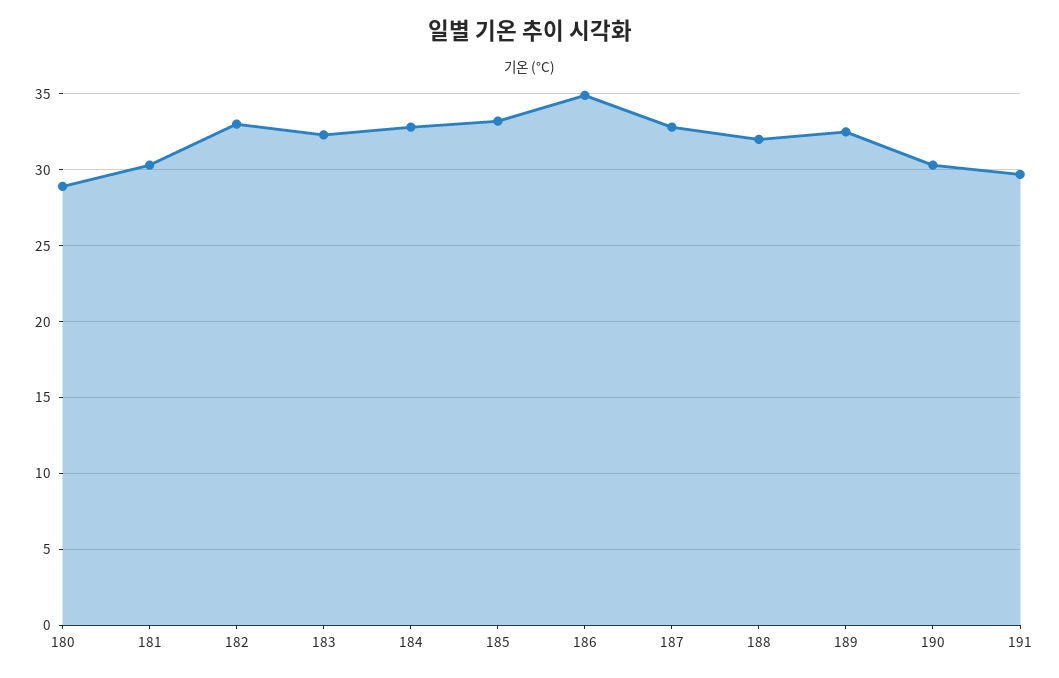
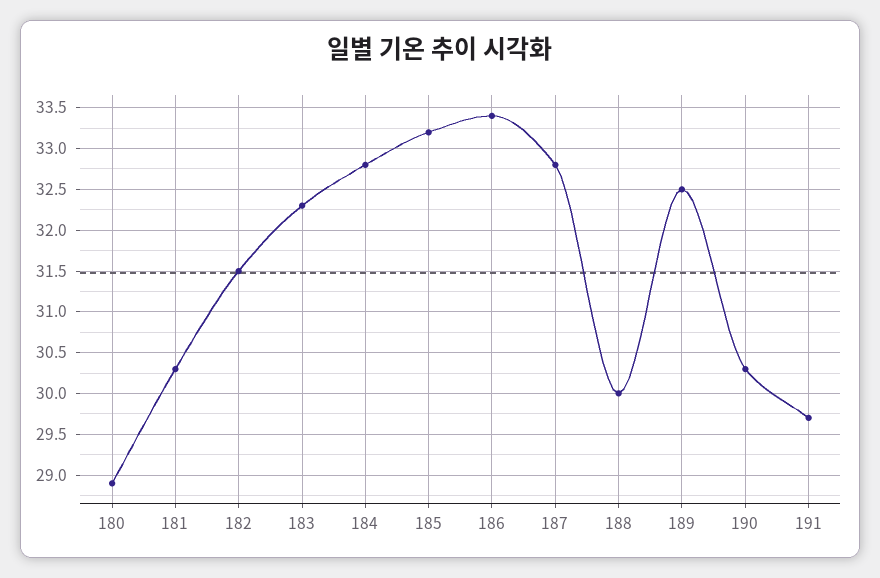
182: 33 -> 31.5
186: 35 -> 33.4
188: 32 -> 30

